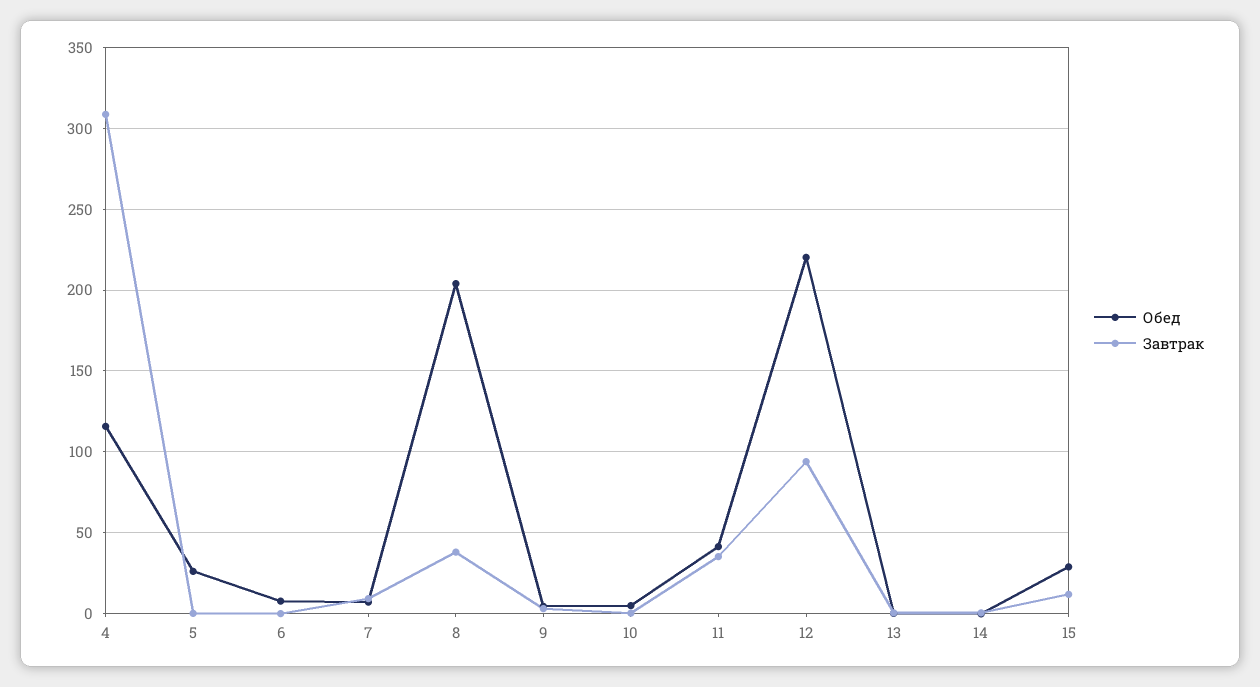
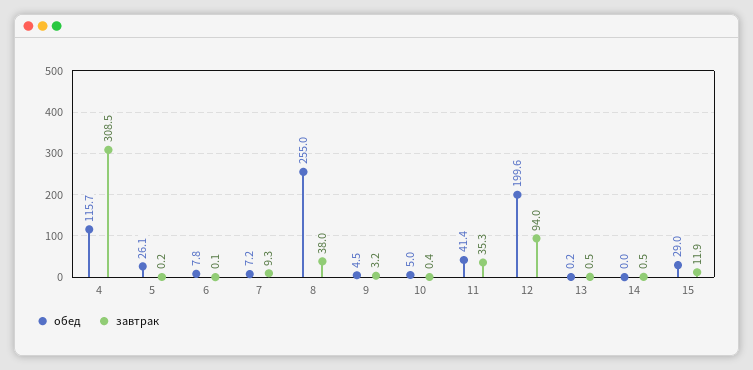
Обед, 8: 205 -> 255
Обед, 12: 220 -> 199.6

